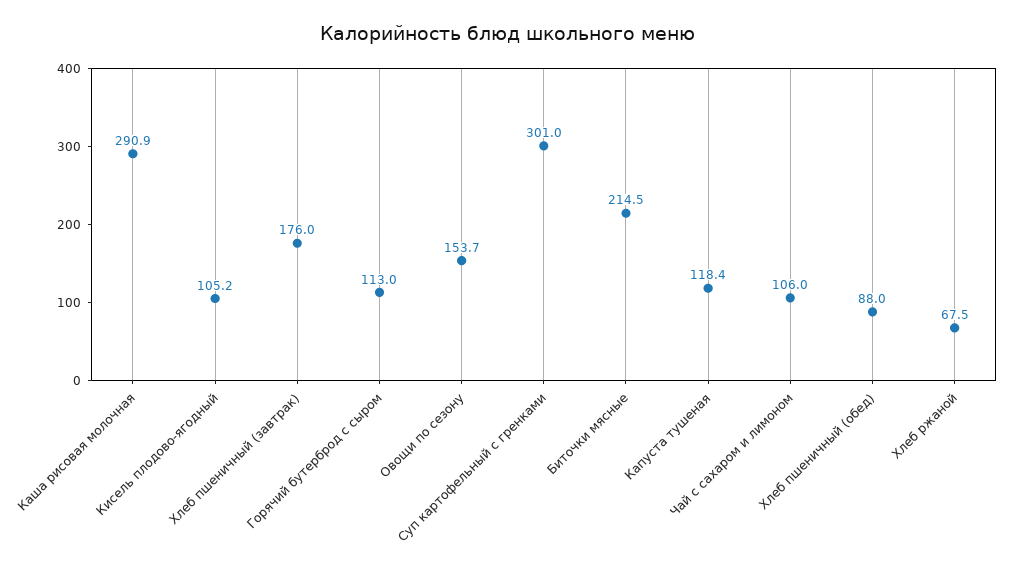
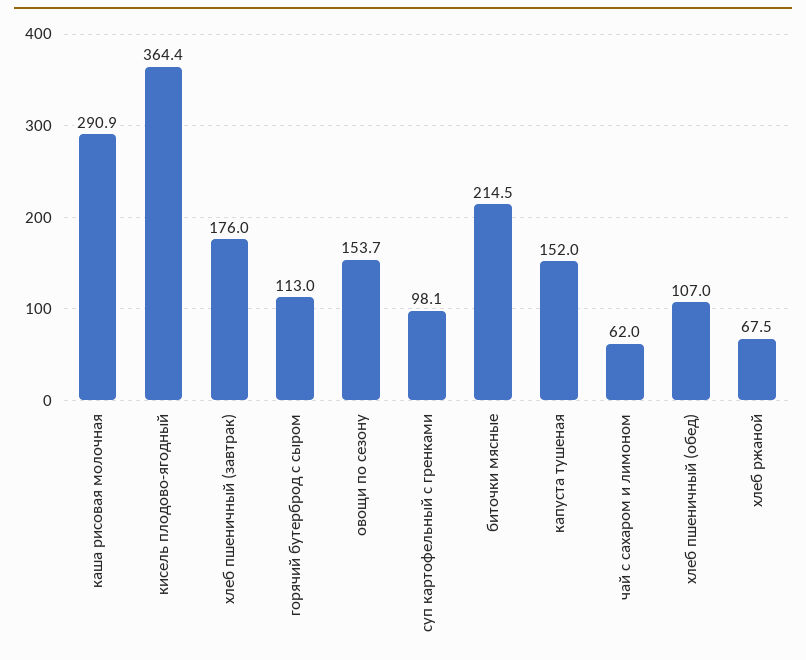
Кисель плодово-ягодный: 105.2 -> 364.4
Суп картофельный с гренками: 301 -> 98.1
Капуста тушеная: 118.4 -> 152
Чай с сахаром и лимоном: 106 -> 62
Хлеб пшеничный (обед): 88 -> 107

